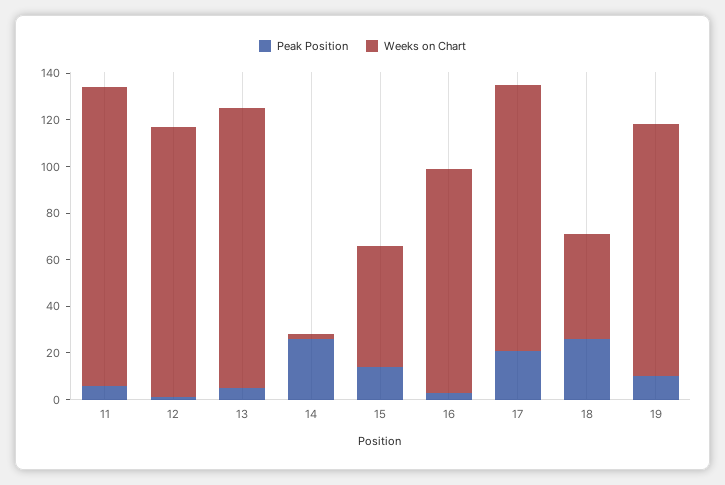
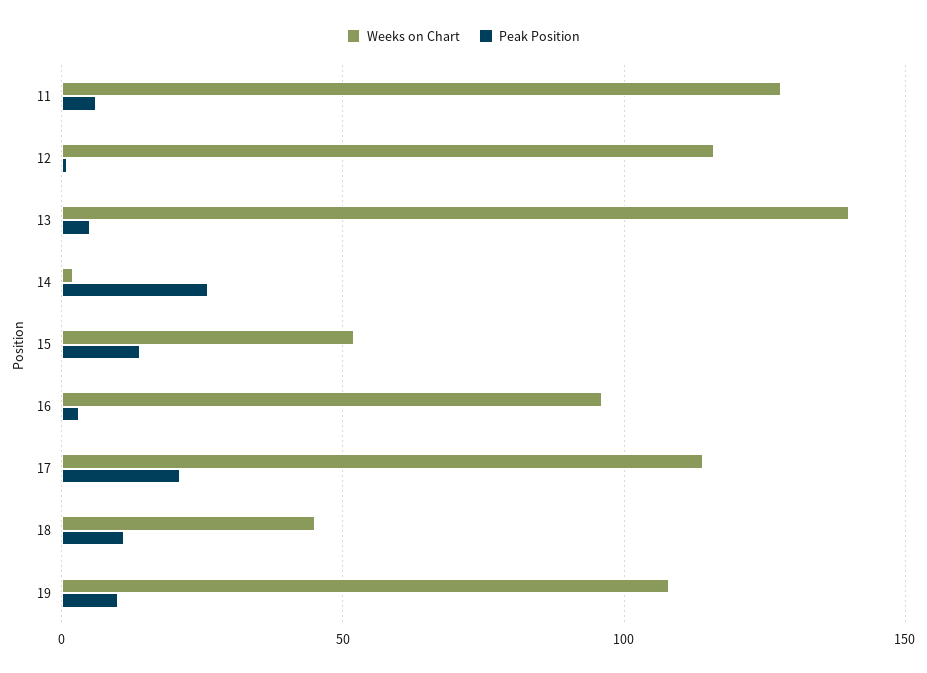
Weeks on Chart, 13: 120 -> 140
Peak Position, 18: 25 -> 10

